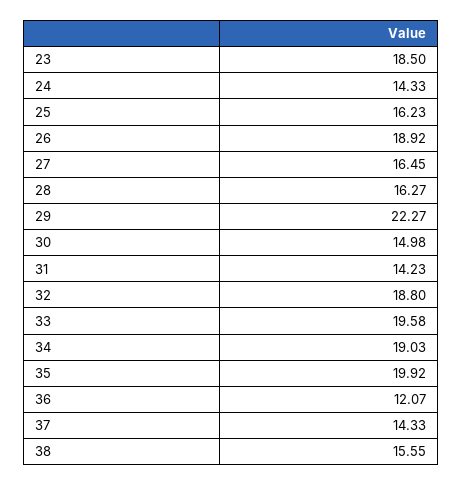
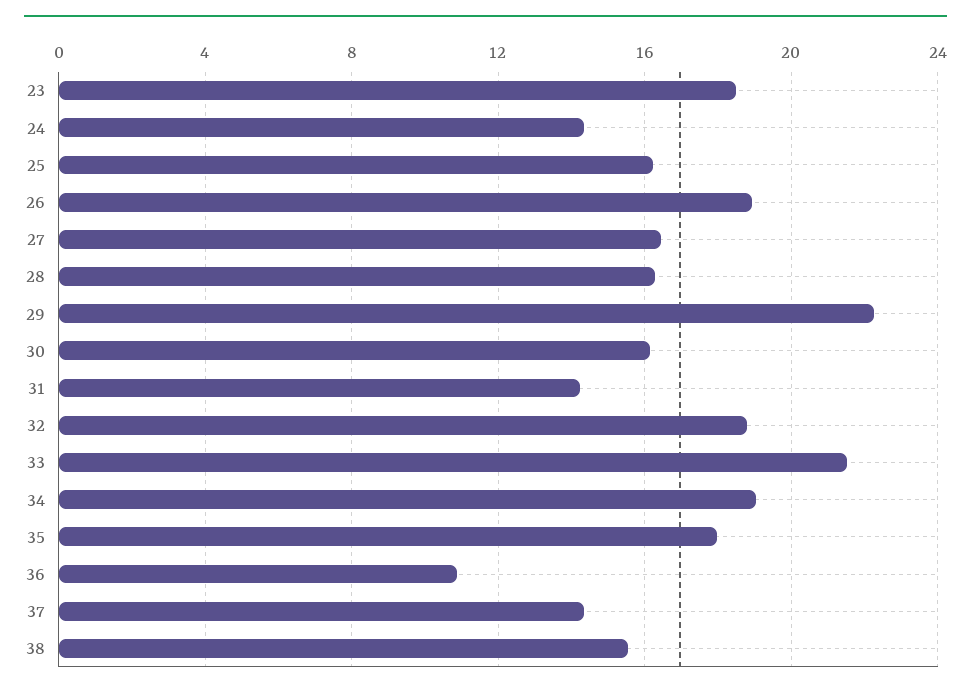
30: 14.98 -> 16
33: 19.58 -> 21.5
35: 19.92 -> 18
36: 12.07 -> 11

